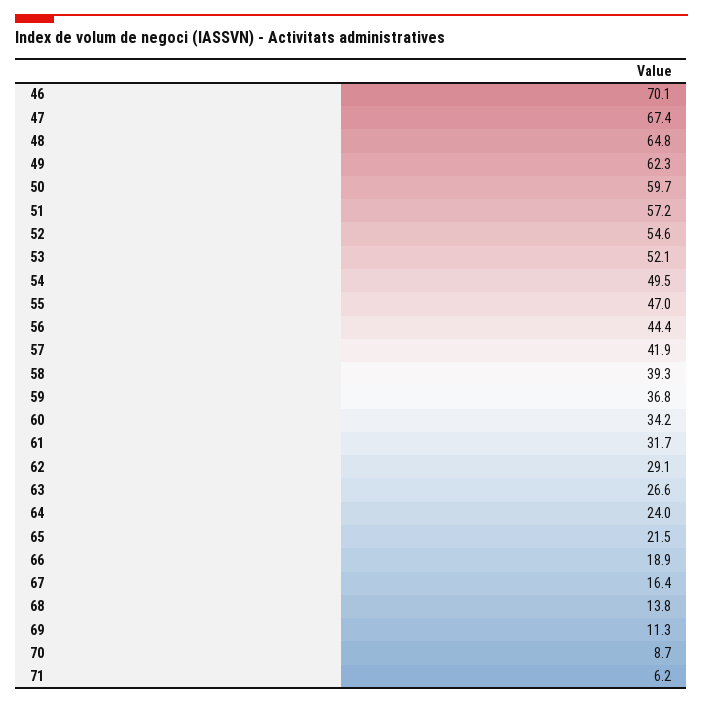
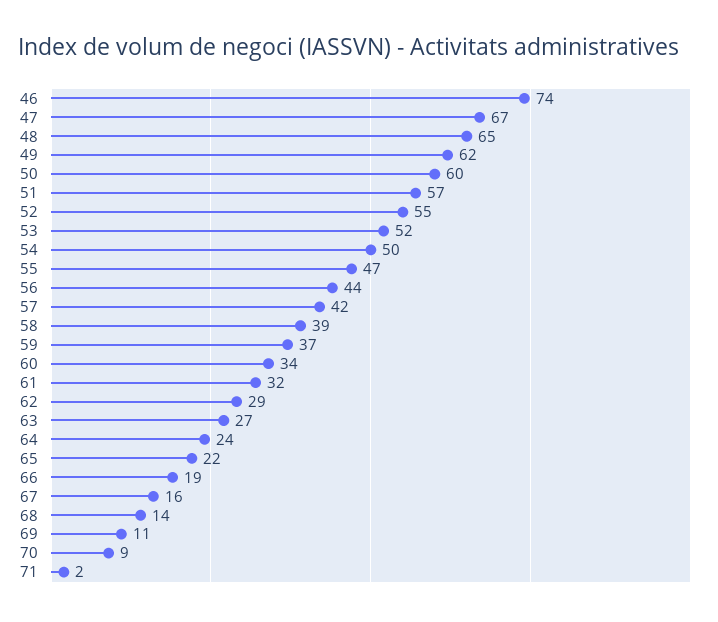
46: 70.1 -> 74
71: 6.2 -> 2

